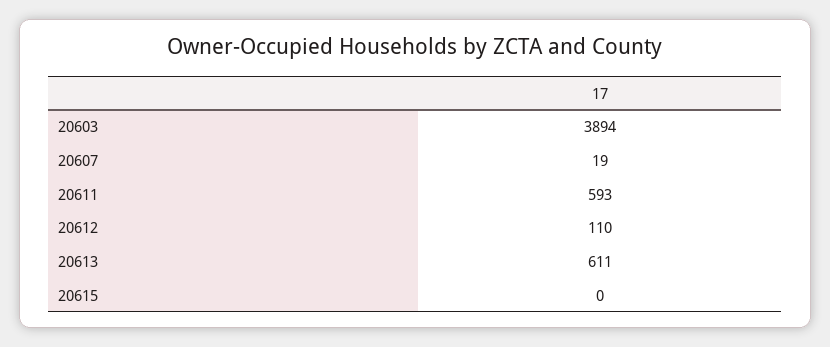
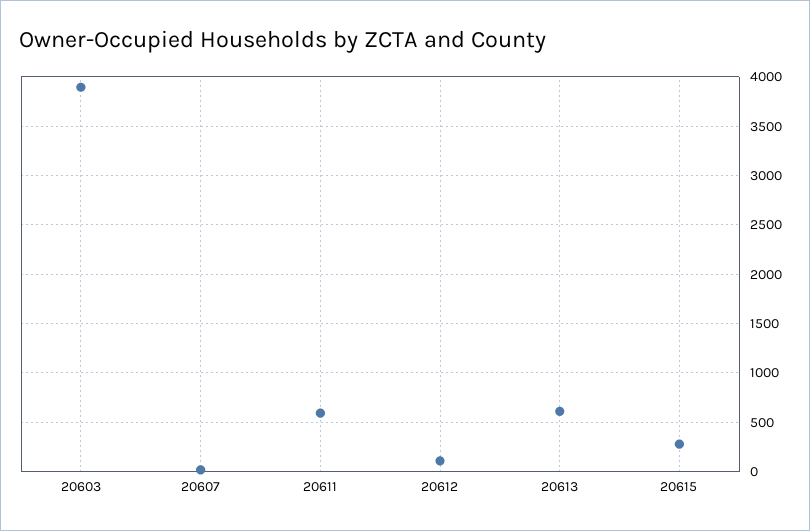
20615: 0 -> 300

